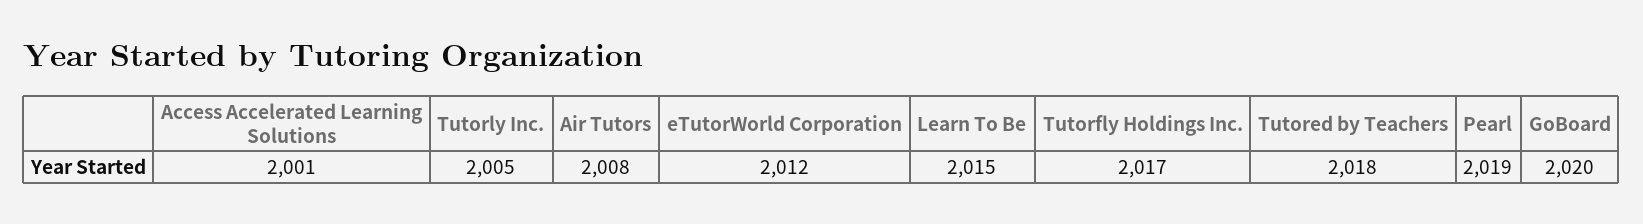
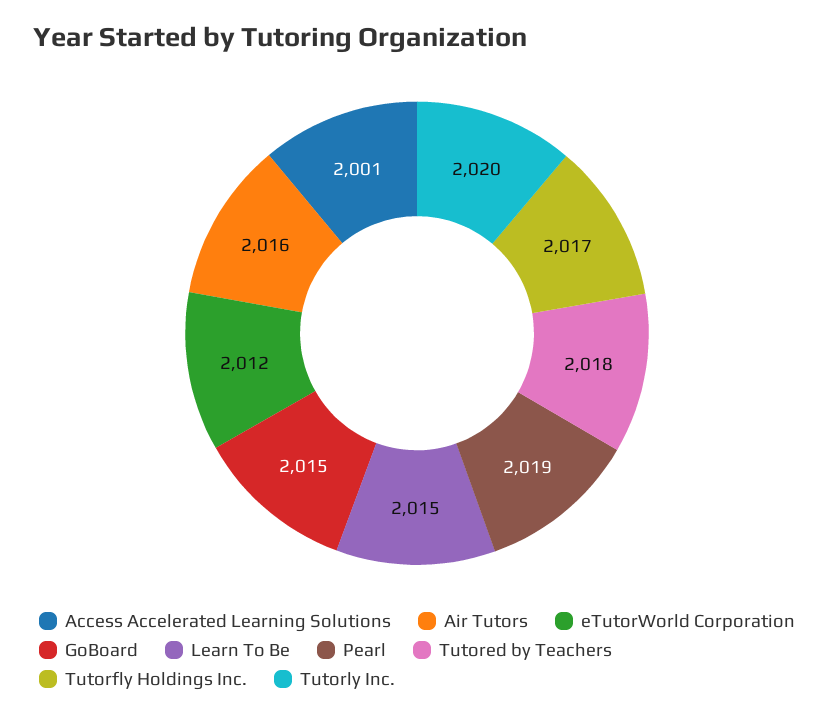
Tutorly Inc.: 2005 -> 2020
Air Tutors: 2008 -> 2016
GoBoard: 2020 -> 2015

